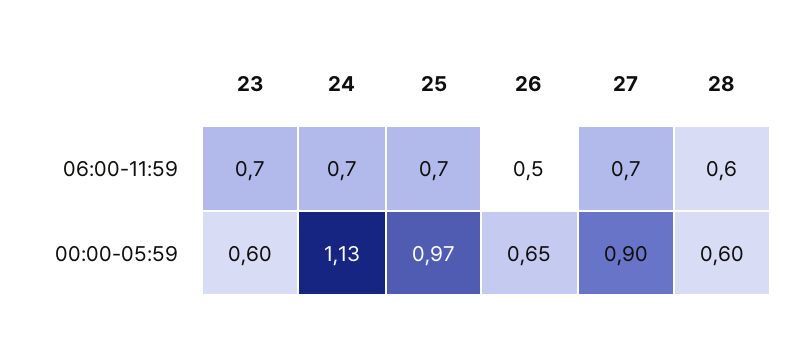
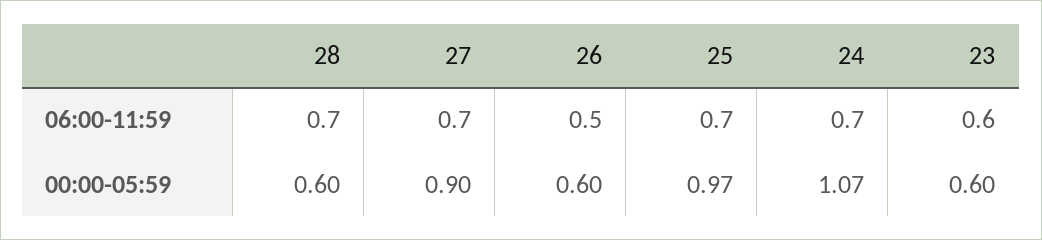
23, 06:00-11:59: 0.7 -> 0.6
28, 06:00-11:59: 0.6 -> 0.7
24, 00:00-05:59: 1.13 -> 1.07
26, 00:00-05:59: 0.65 -> 0.6

